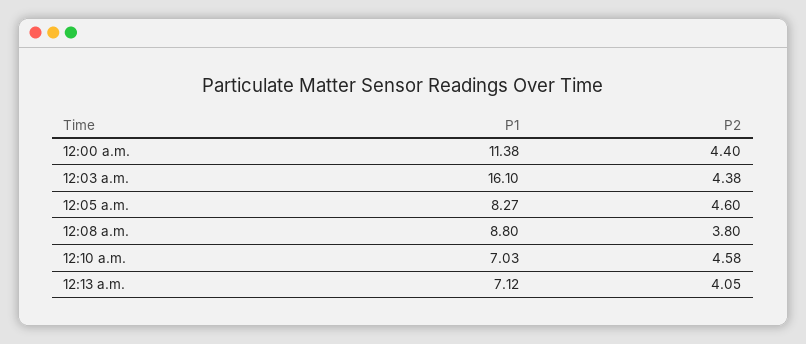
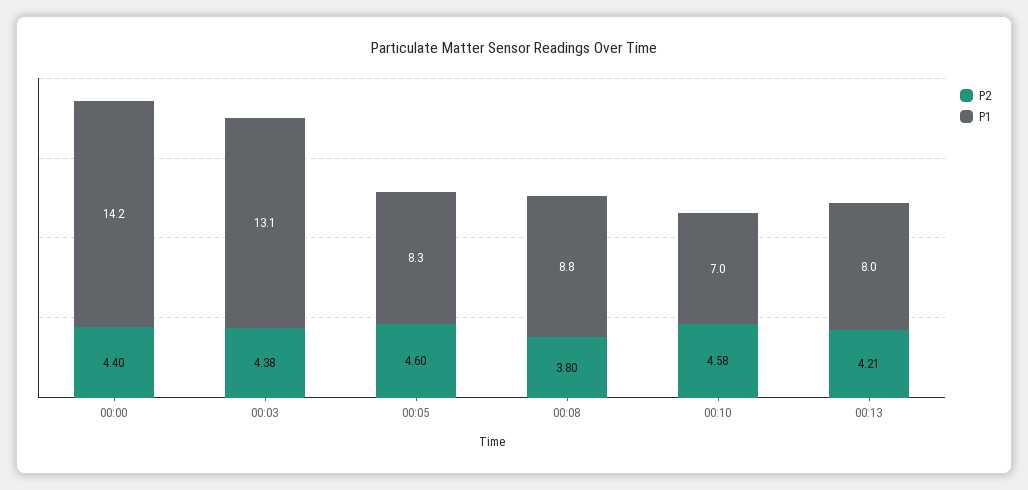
P1, 12:00 a.m.: 11.38 -> 14.2
P1, 12:03 a.m.: 16.1 -> 13.1
P1, 12:13 a.m.: 7.12 -> 8
P2, 12:13 a.m.: 4.05 -> 4.21

